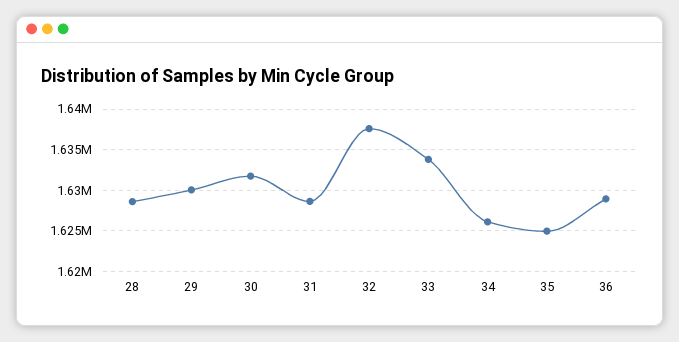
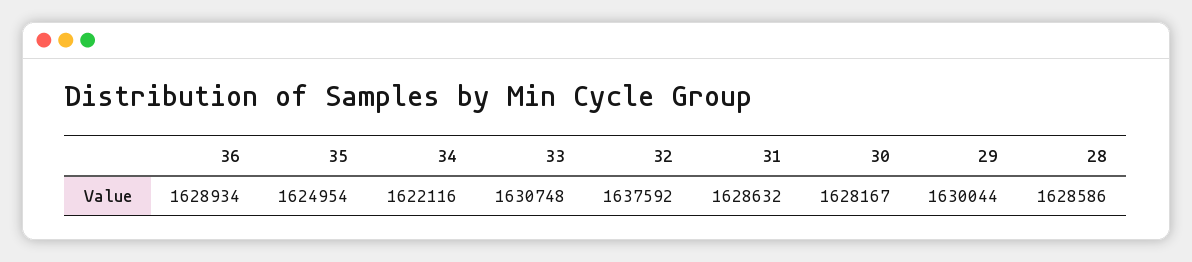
30: 1632000 -> 1628167
33: 1634000 -> 1630748
34: 1626000 -> 1622116

